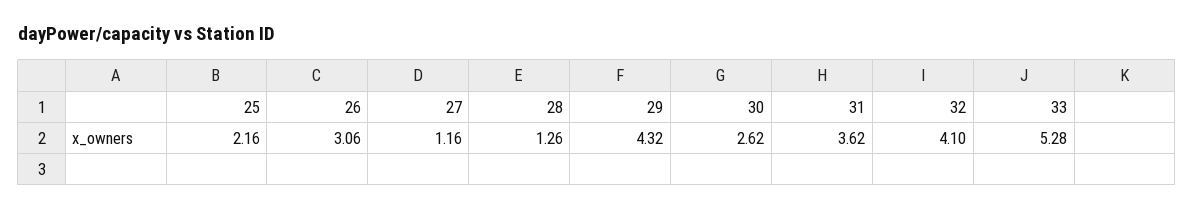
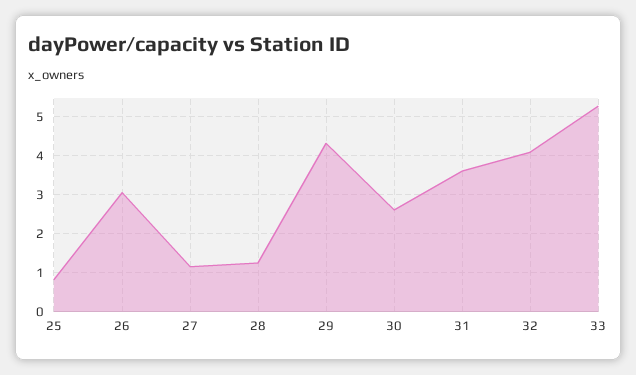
25: 2.16 -> 0.8

